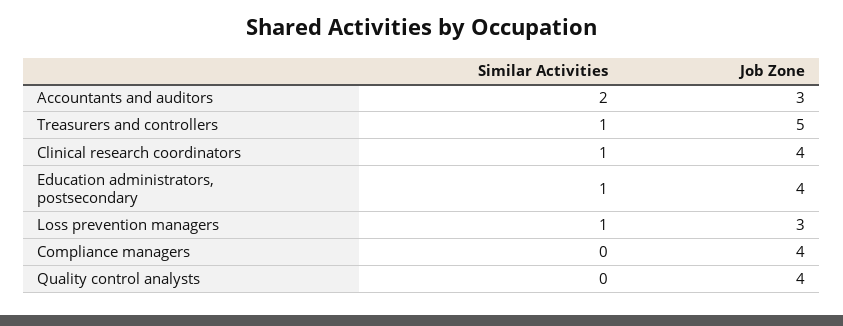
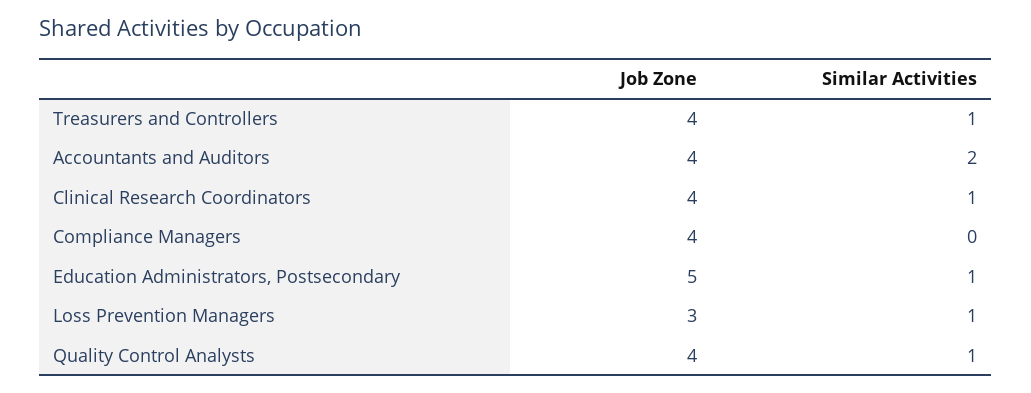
Job Zone, Accountants and auditors: 3 -> 4
Job Zone, Treasurers and controllers: 5 -> 4
Job Zone, Education administrators, postsecondary: 4 -> 5
Similar Activities, Quality control analysts: 0 -> 1

